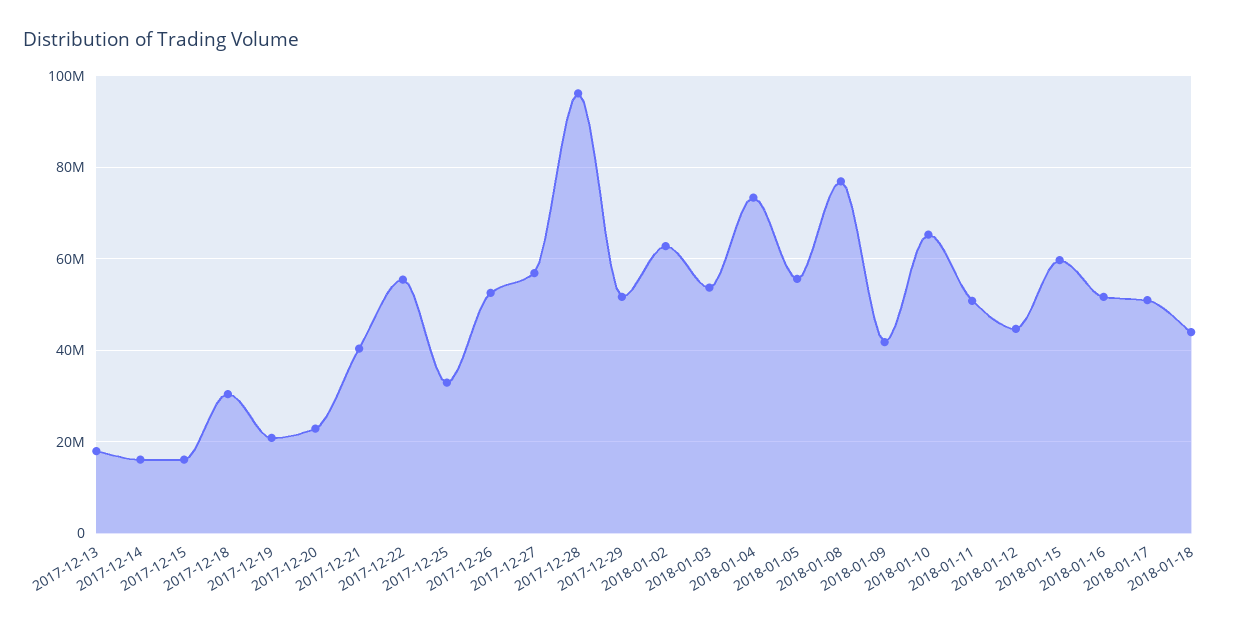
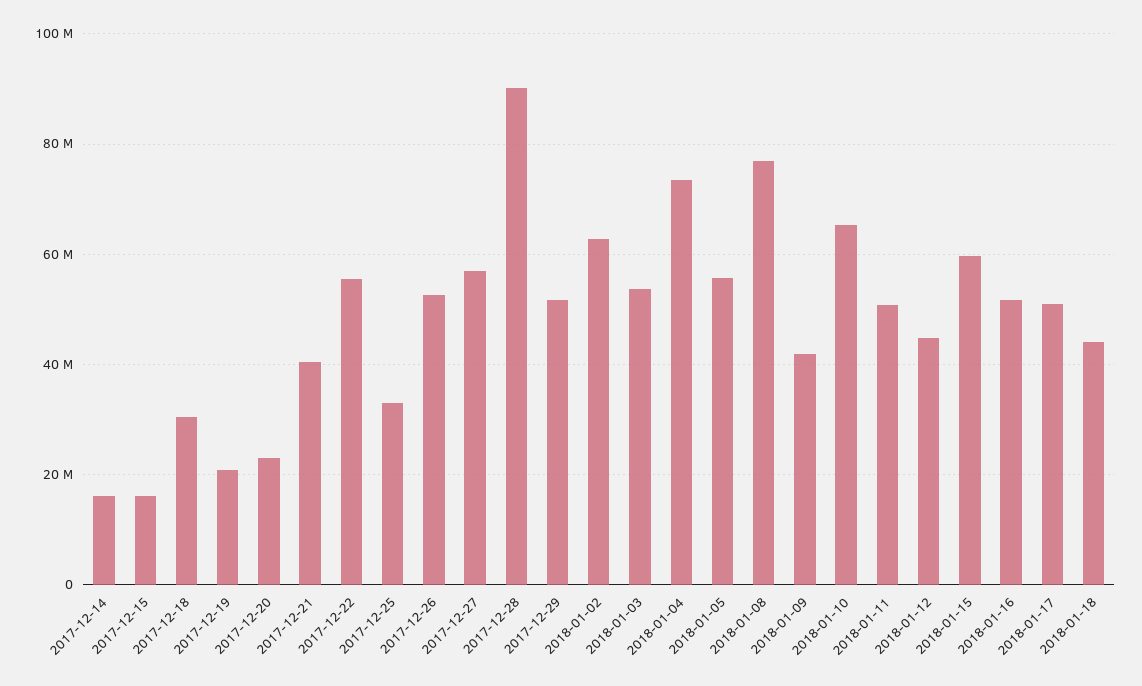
2017-12-13: 18000000 -> none
2017-12-28: 96000000 -> 90000000

